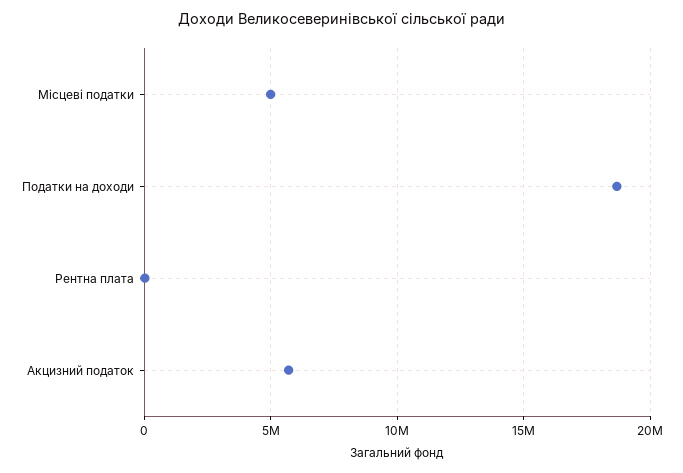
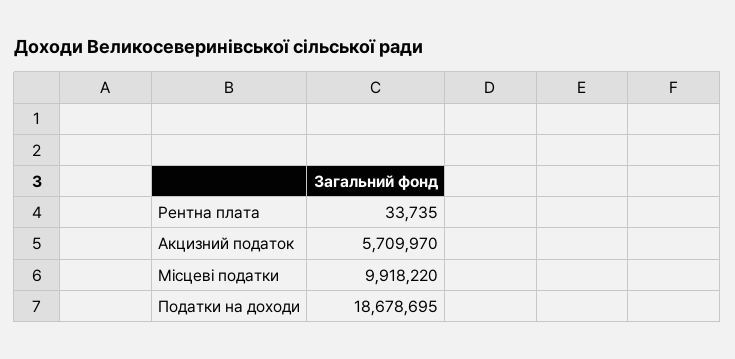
Місцеві податки: 5000000 -> 9918220

